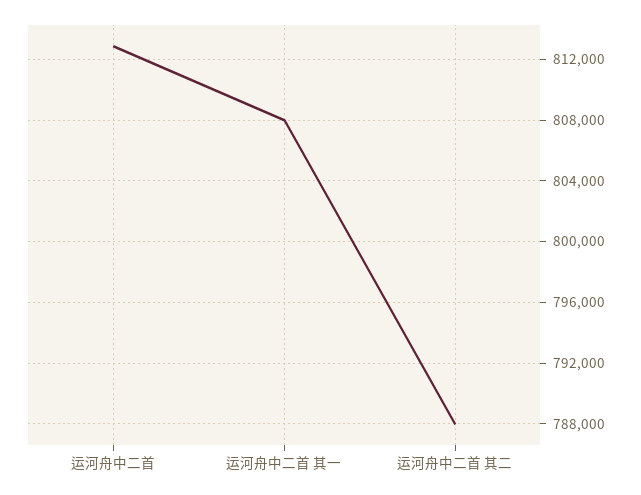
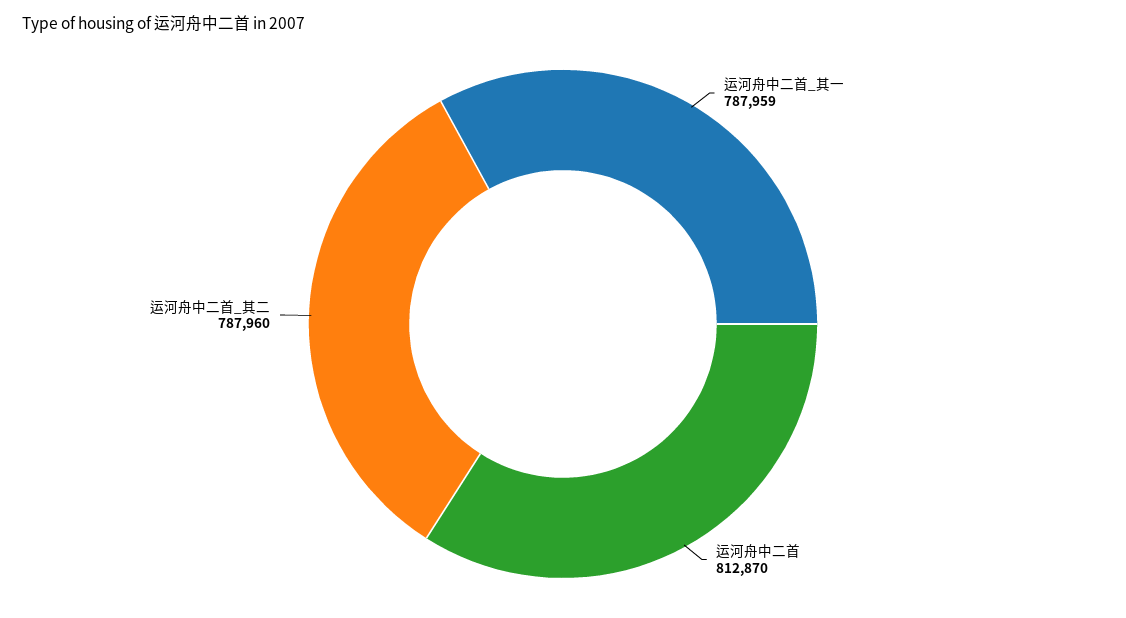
运河舟中二首 其一: 808000 -> 787959

